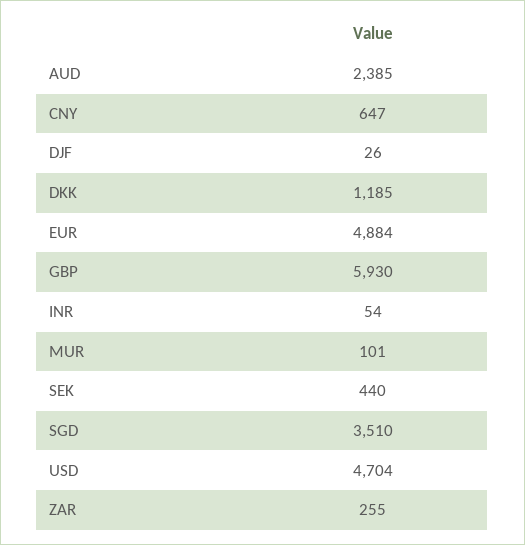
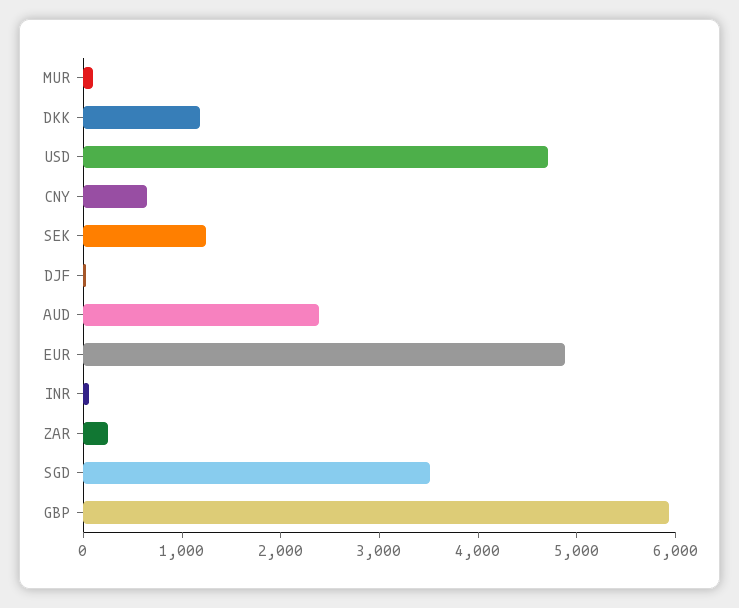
SEK: 440 -> 1200

